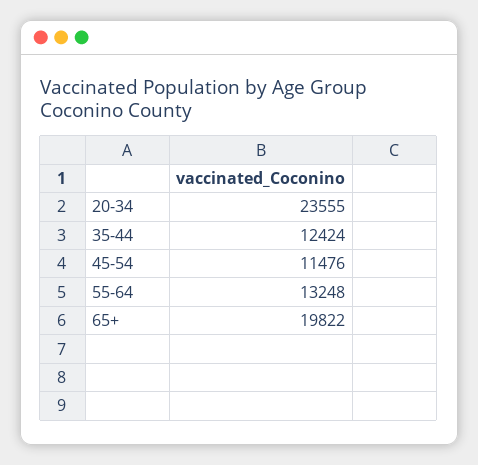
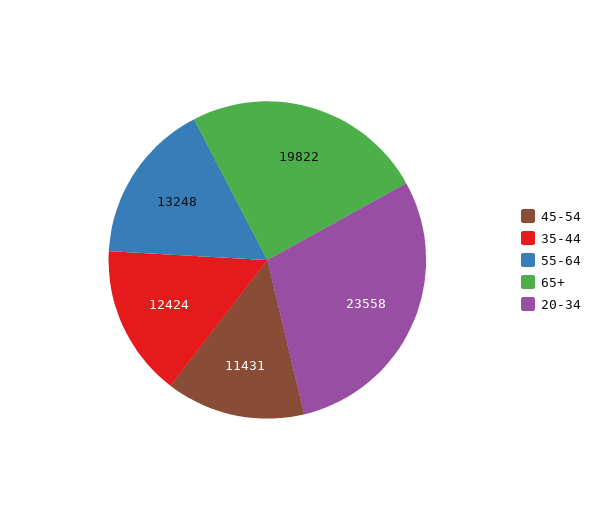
20-34: 23555 -> 23558
45-54: 11476 -> 11431

